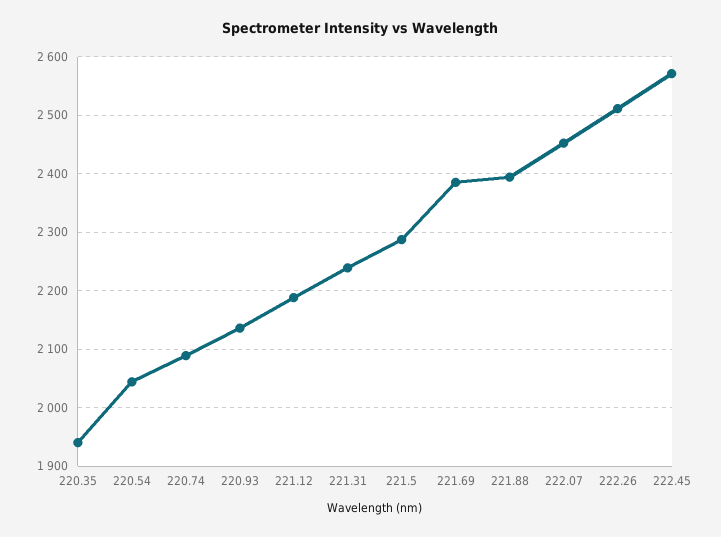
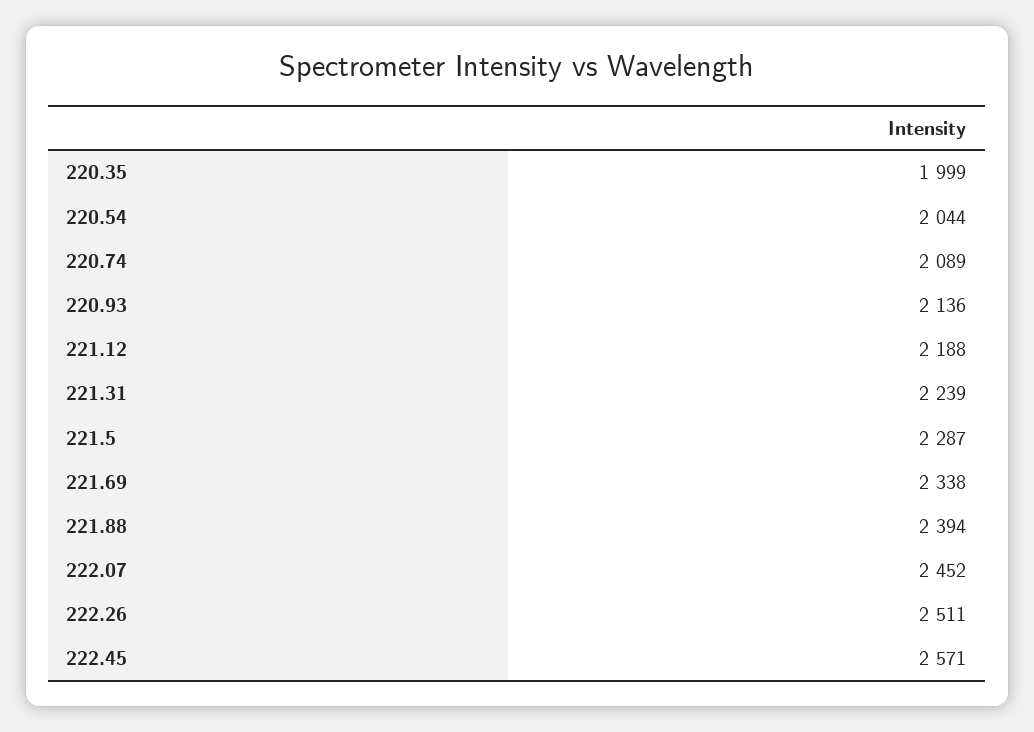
220.35: 1940 -> 1999
221.69: 2380 -> 2338

